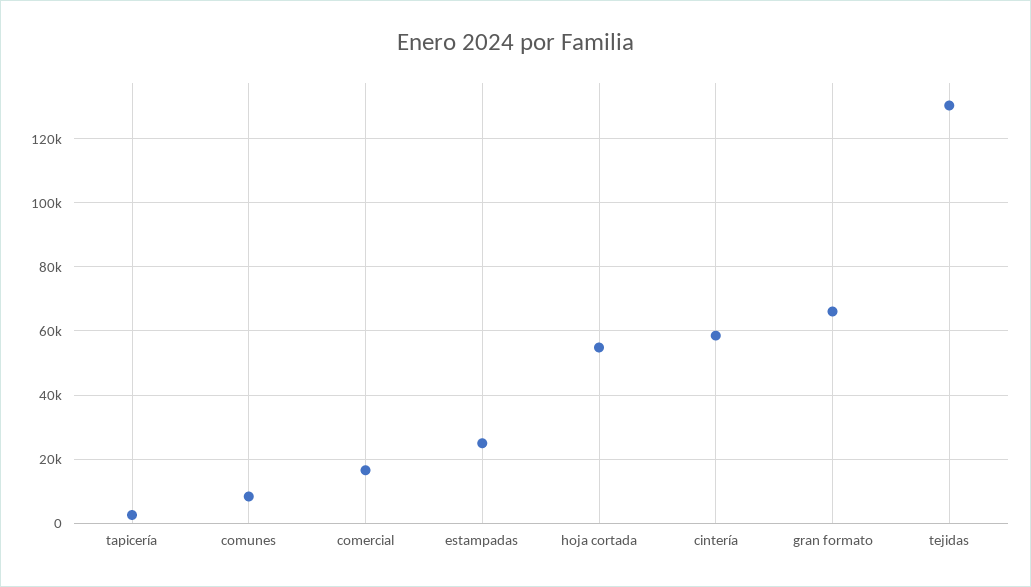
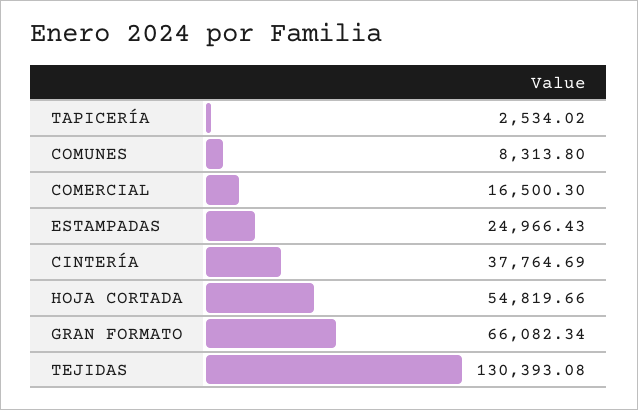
cintería: 58000 -> 37764.69

